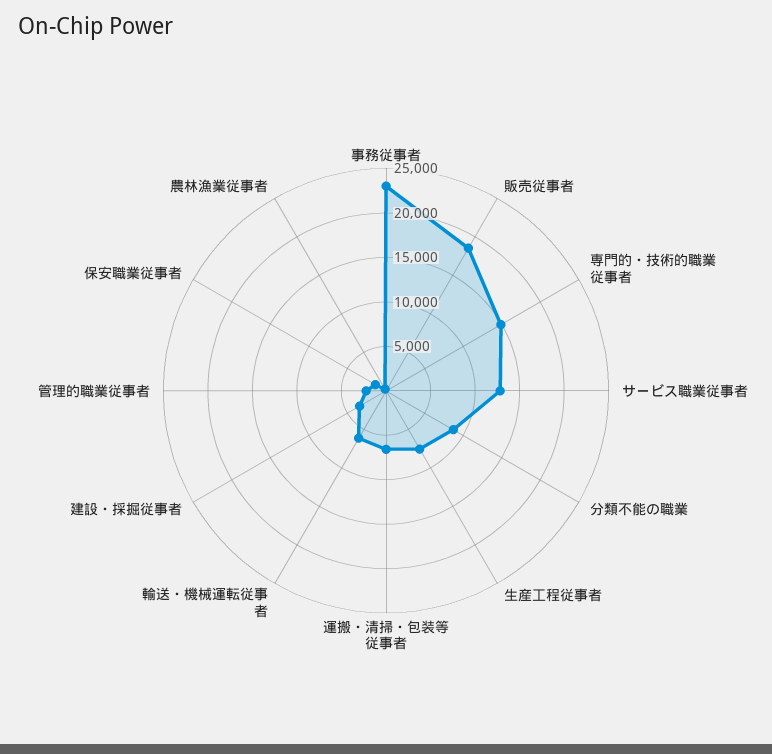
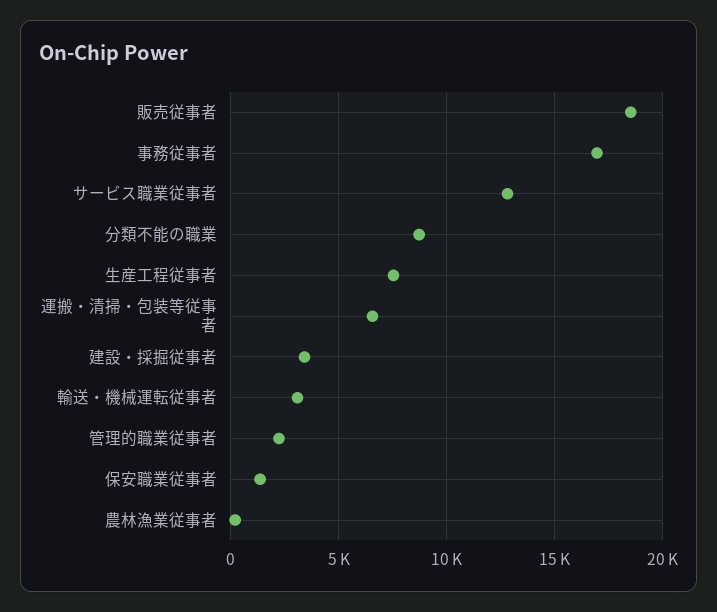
事務従事者: 23000 -> 17000
専門的・技術的職業従事者: 15000 -> none
輸送・機械運転従事者: 6000 -> 3000

